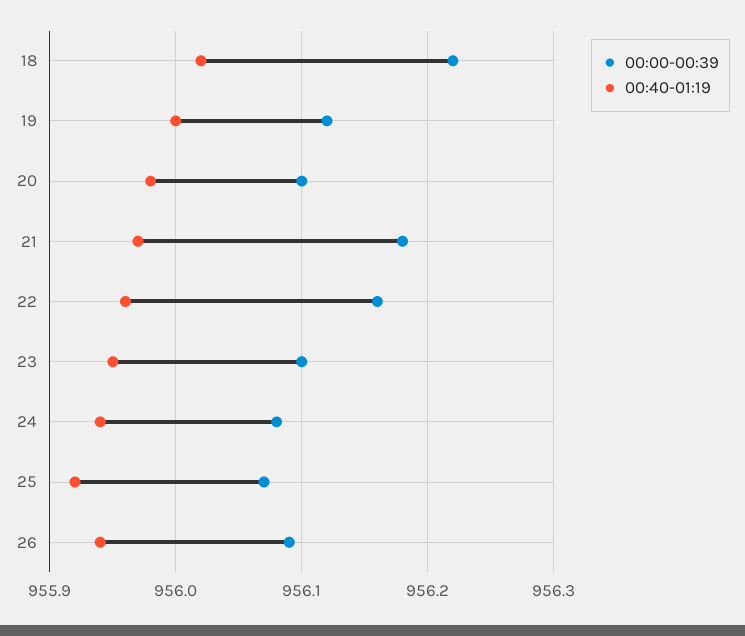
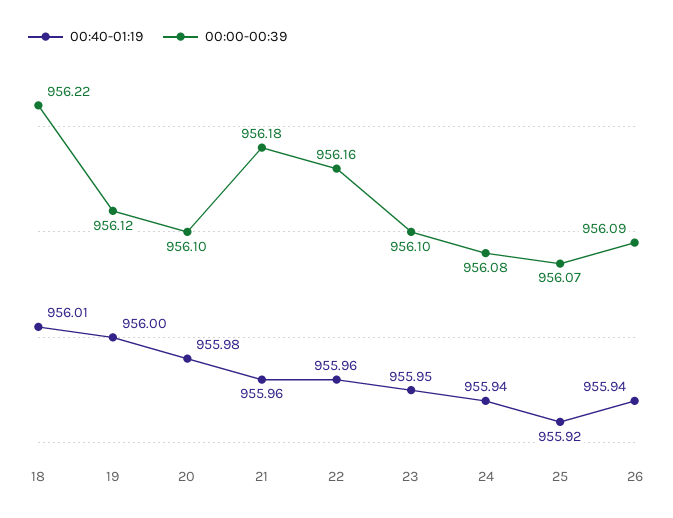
00:40-01:19, 18: 956.02 -> 956.01
00:40-01:19, 21: 955.97 -> 955.96

